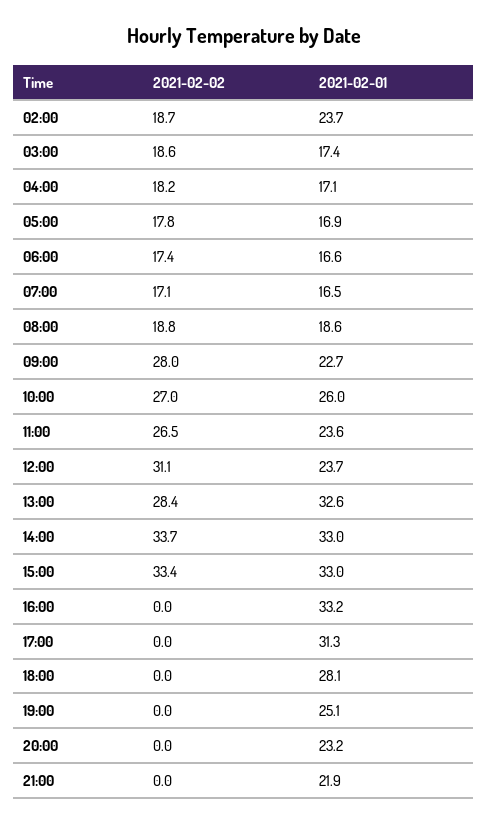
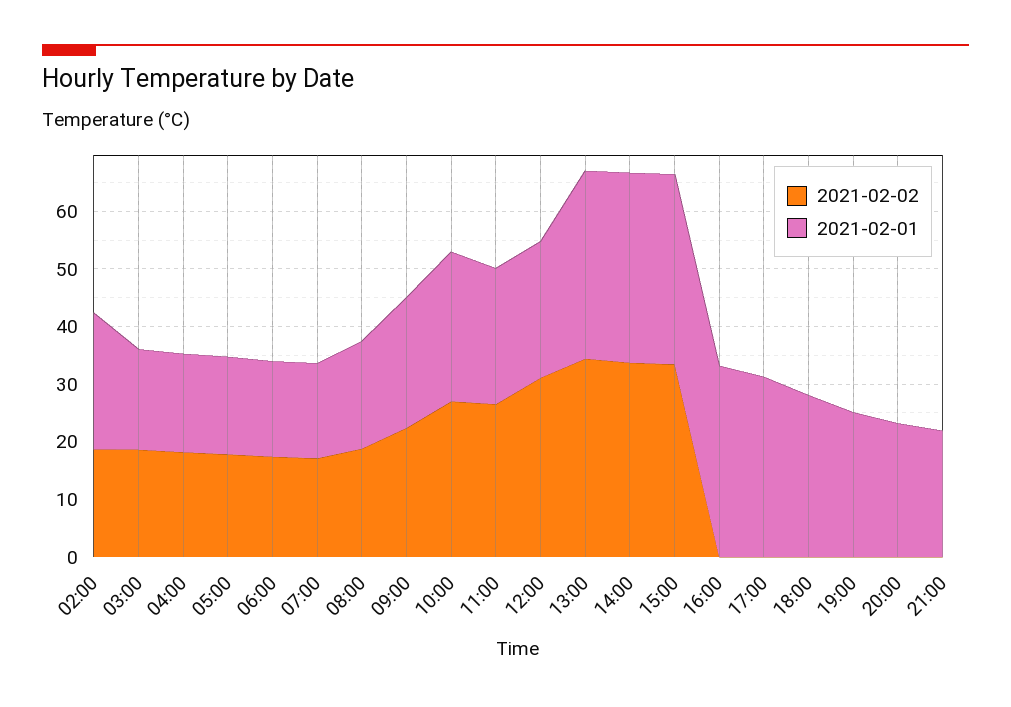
2021-02-02, 09:00: 28 -> 22
2021-02-02, 13:00: 28.4 -> 34

